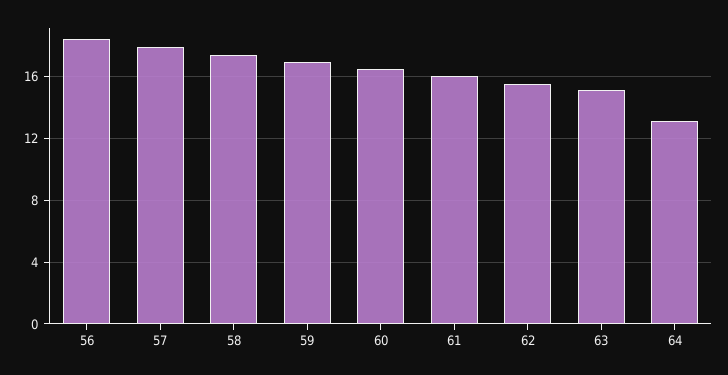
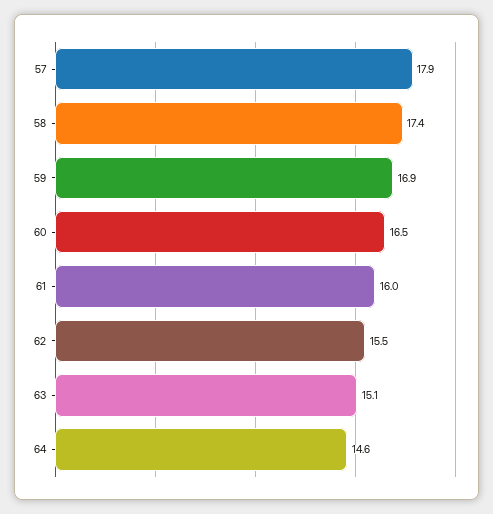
56: 18.5 -> none
64: 13 -> 14.6

